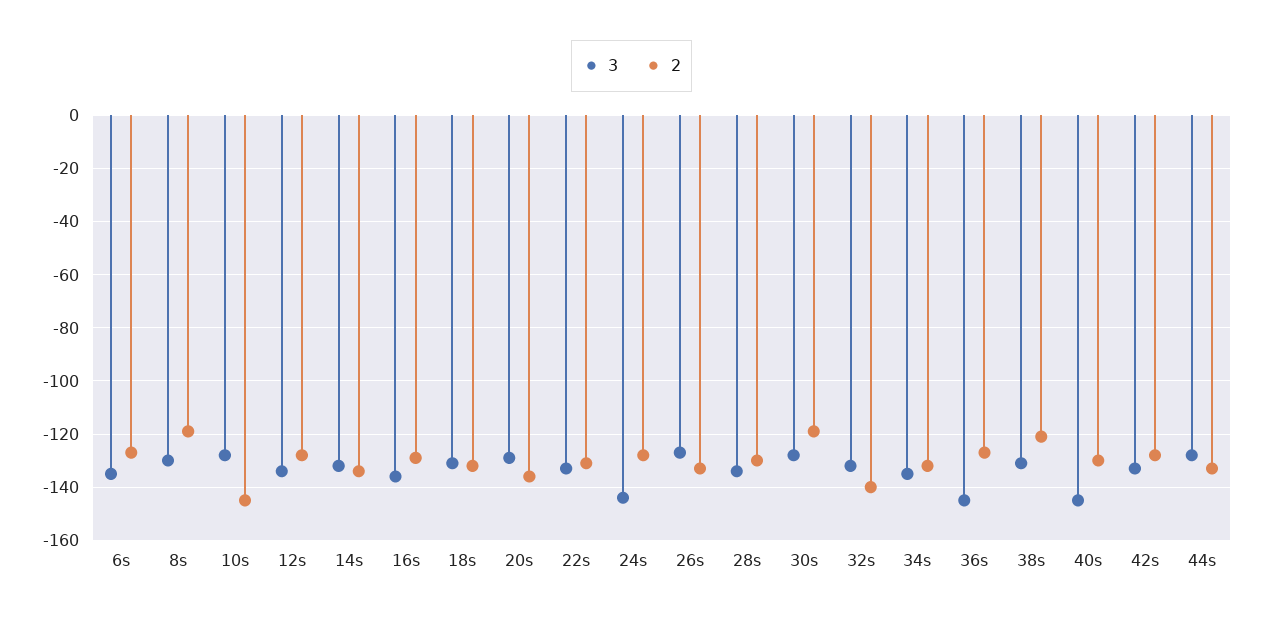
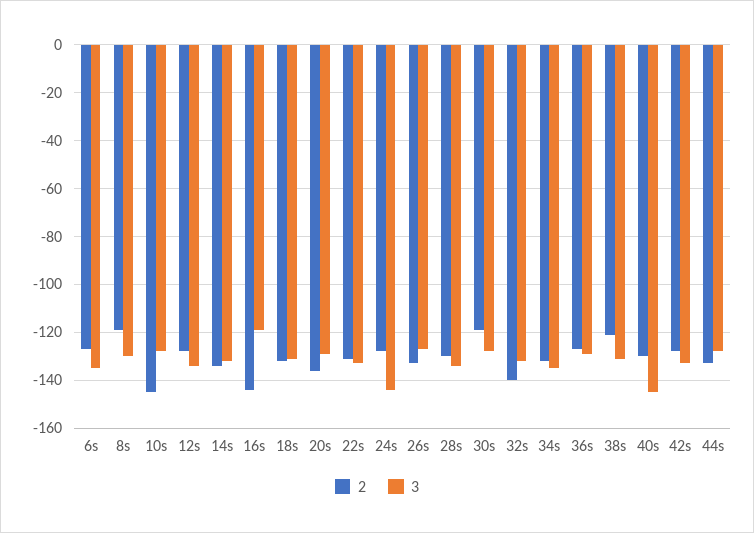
3, 16s: -135 -> -120
2, 16s: -130 -> -145
3, 36s: -145 -> -130

